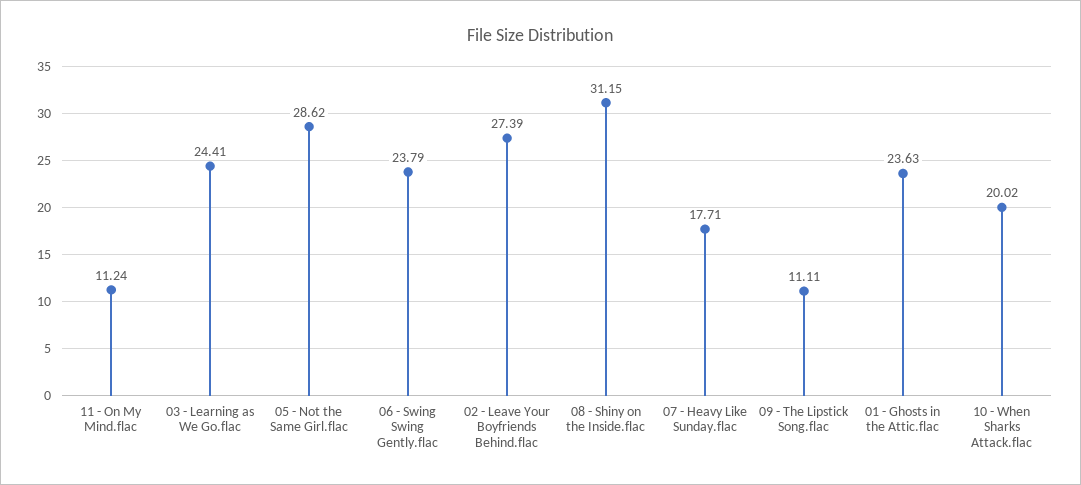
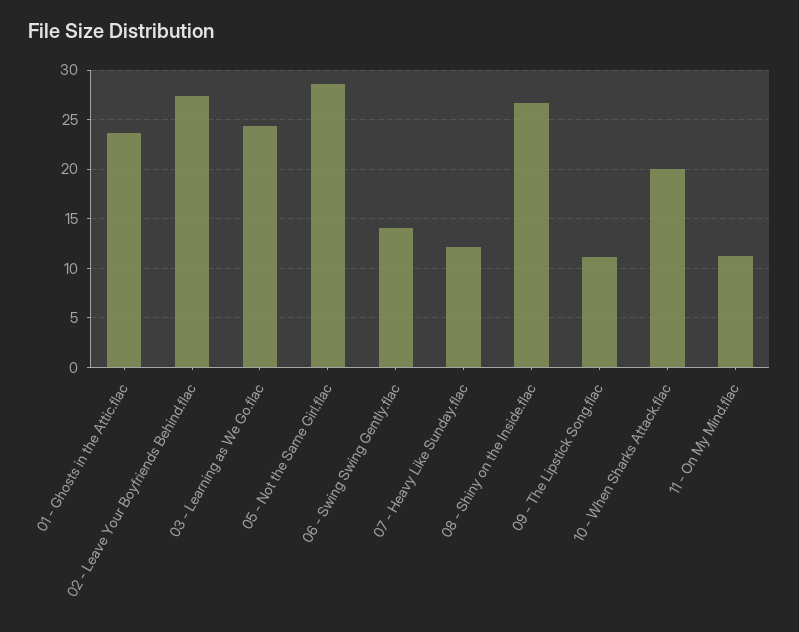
06 - Swing Swing Gently.flac: 23.79 -> 14
08 - Shiny on the Inside.flac: 31.15 -> 27
07 - Heavy Like Sunday.flac: 17.71 -> 12

